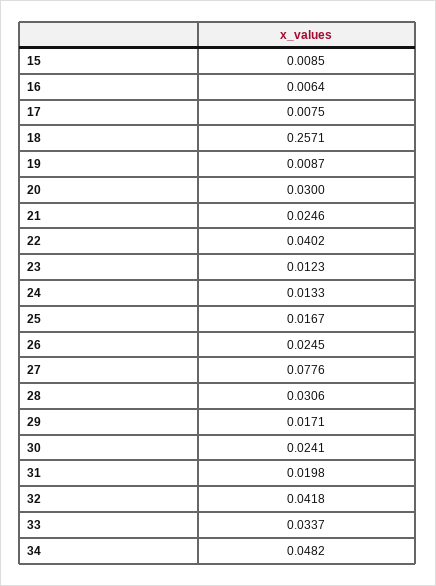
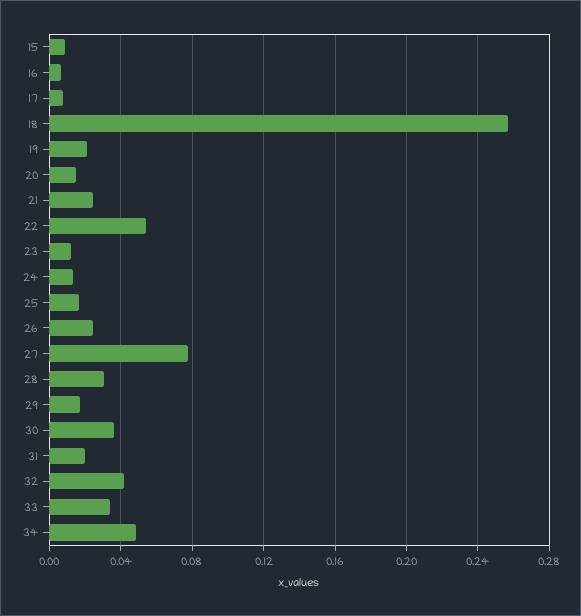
19: 0.0087 -> 0.02
20: 0.03 -> 0.015
22: 0.0402 -> 0.055
30: 0.0241 -> 0.035

